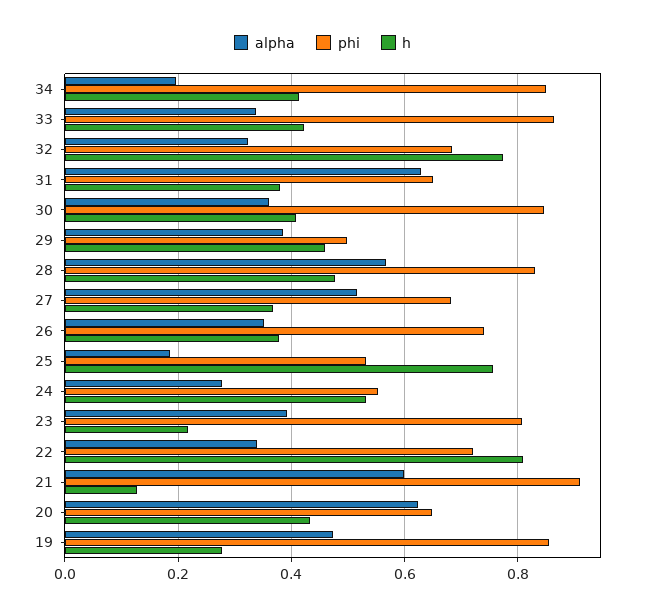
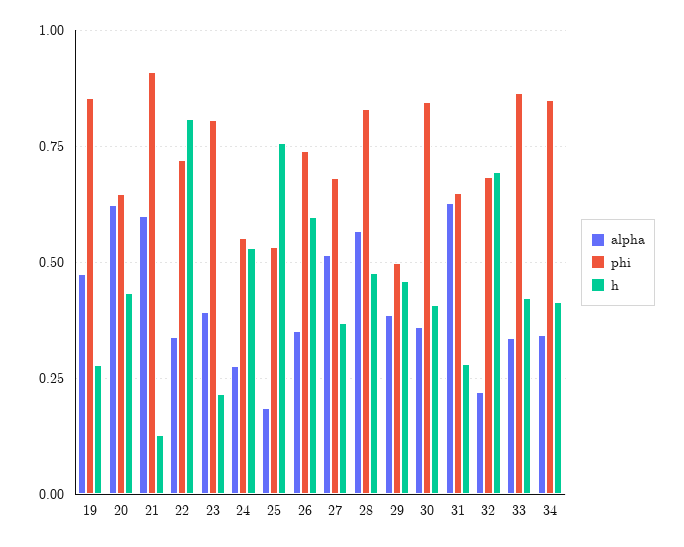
alpha, 34: 0.2 -> 0.35
alpha, 32: 0.32 -> 0.225
h, 32: 0.78 -> 0.7
h, 31: 0.38 -> 0.275
h, 26: 0.38 -> 0.6

